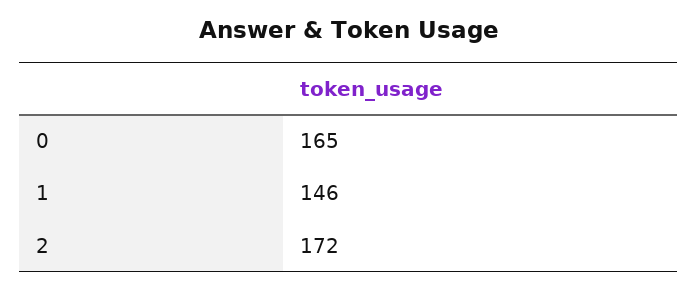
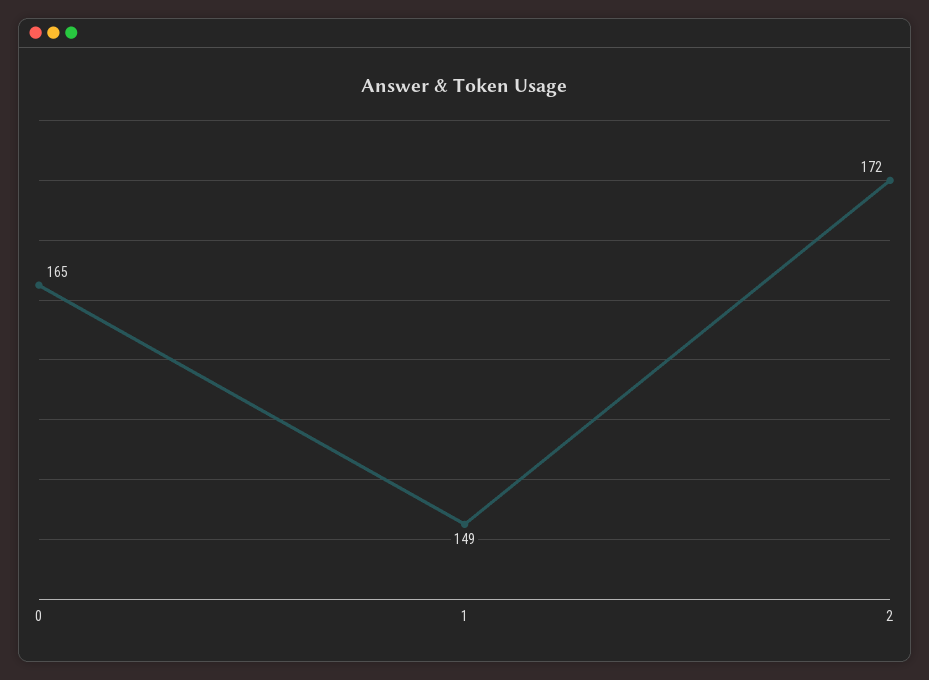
1: 146 -> 149

